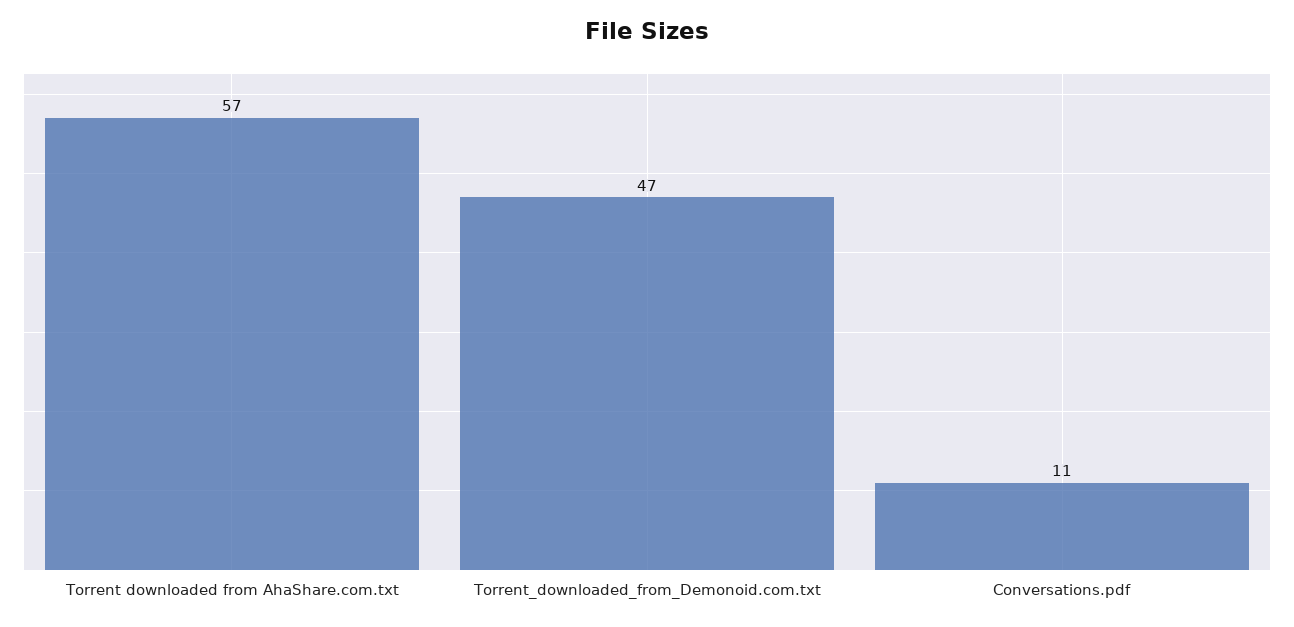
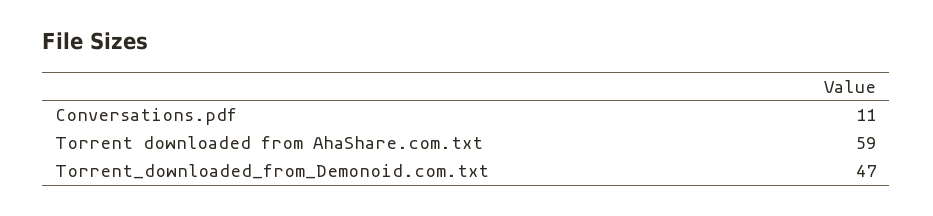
Torrent downloaded from AhaShare.com.txt: 57 -> 59

